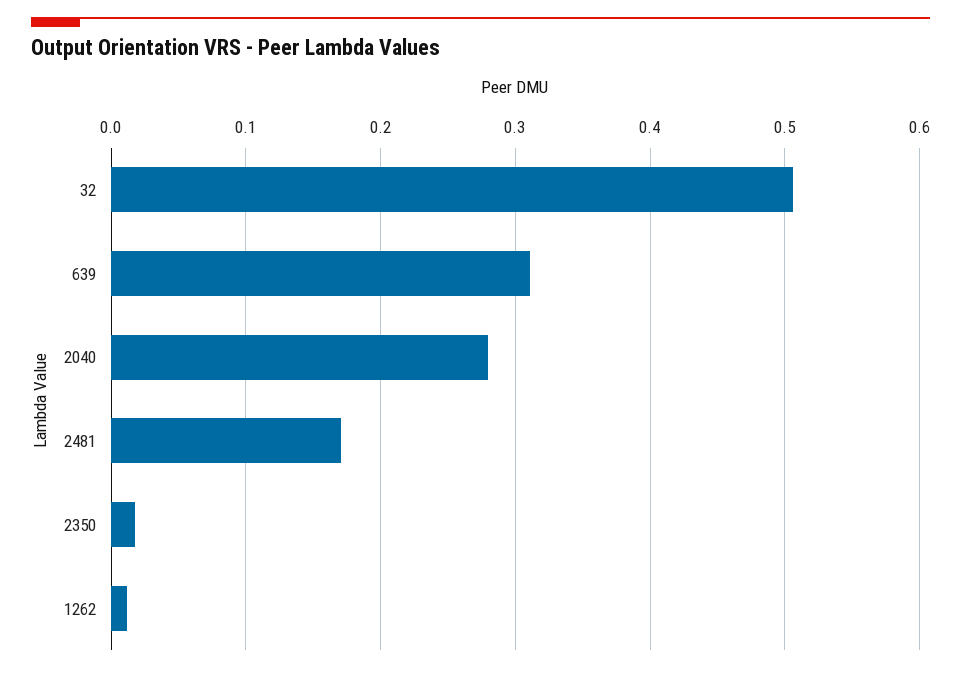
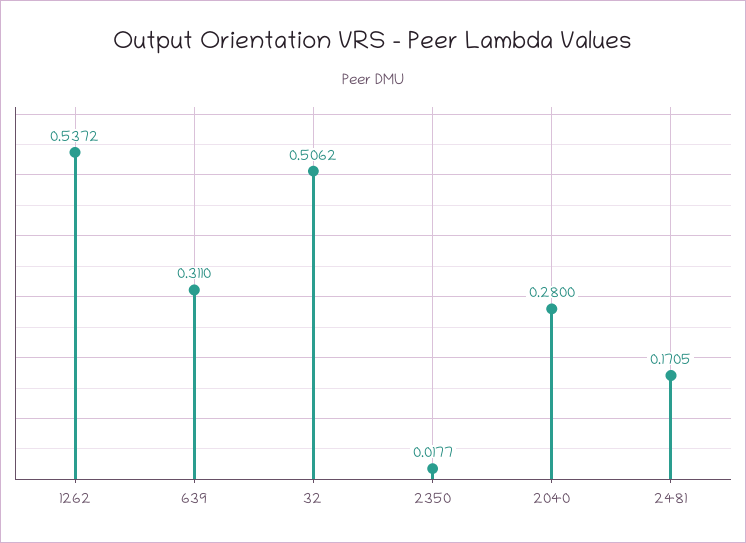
1262: 0.01 -> 0.5372

